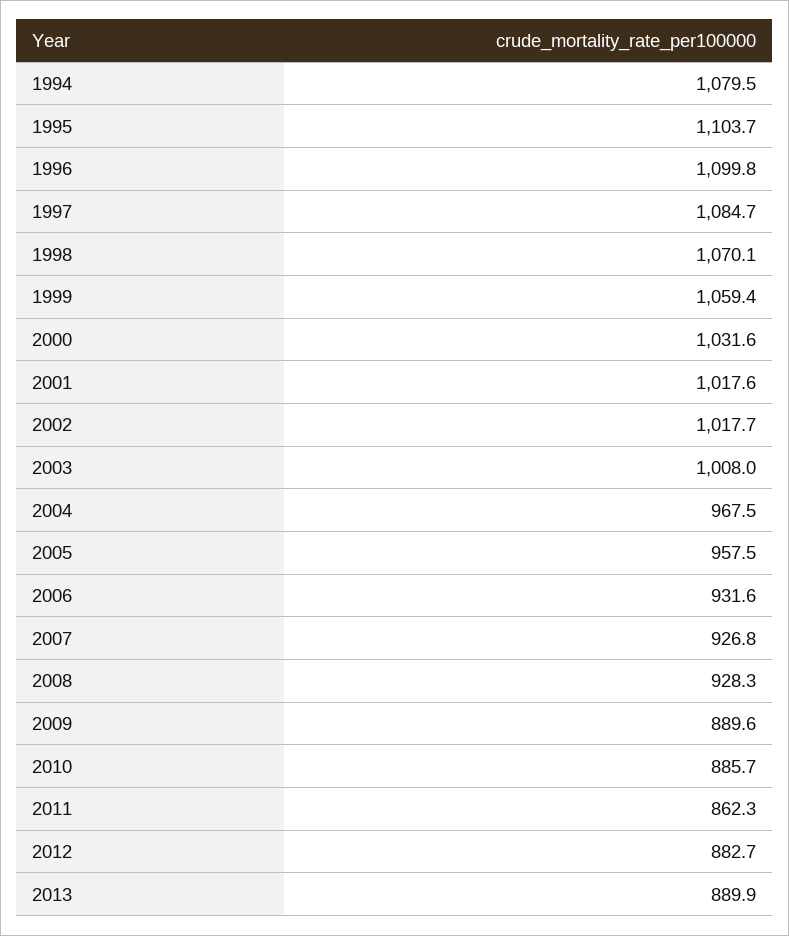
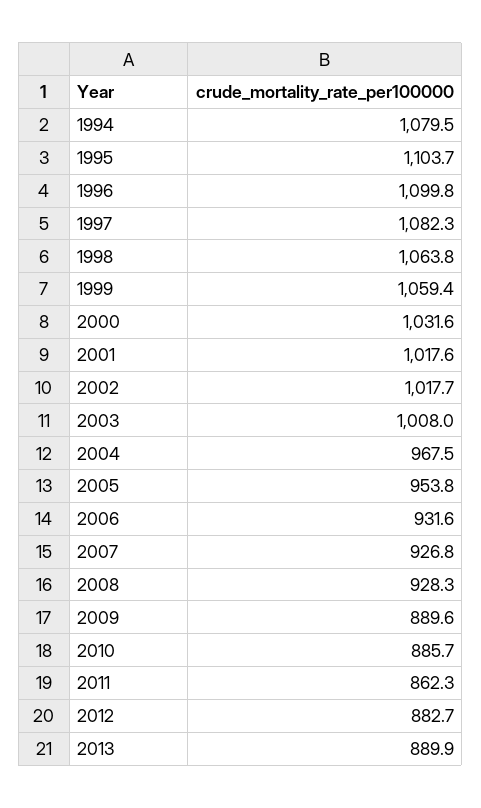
1997: 1084.7 -> 1082.3
1998: 1070.1 -> 1063.8
2005: 957.5 -> 953.8

